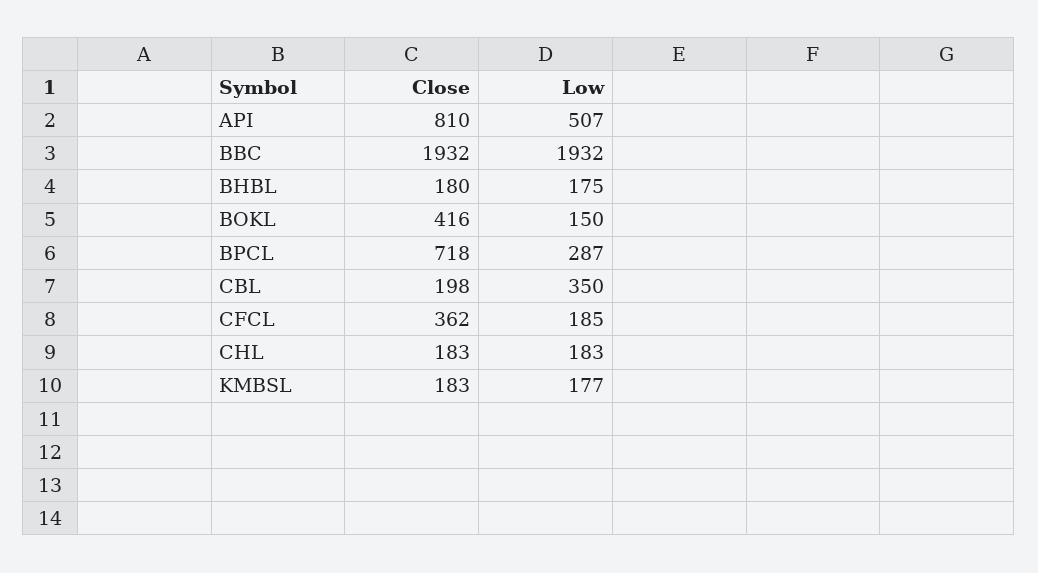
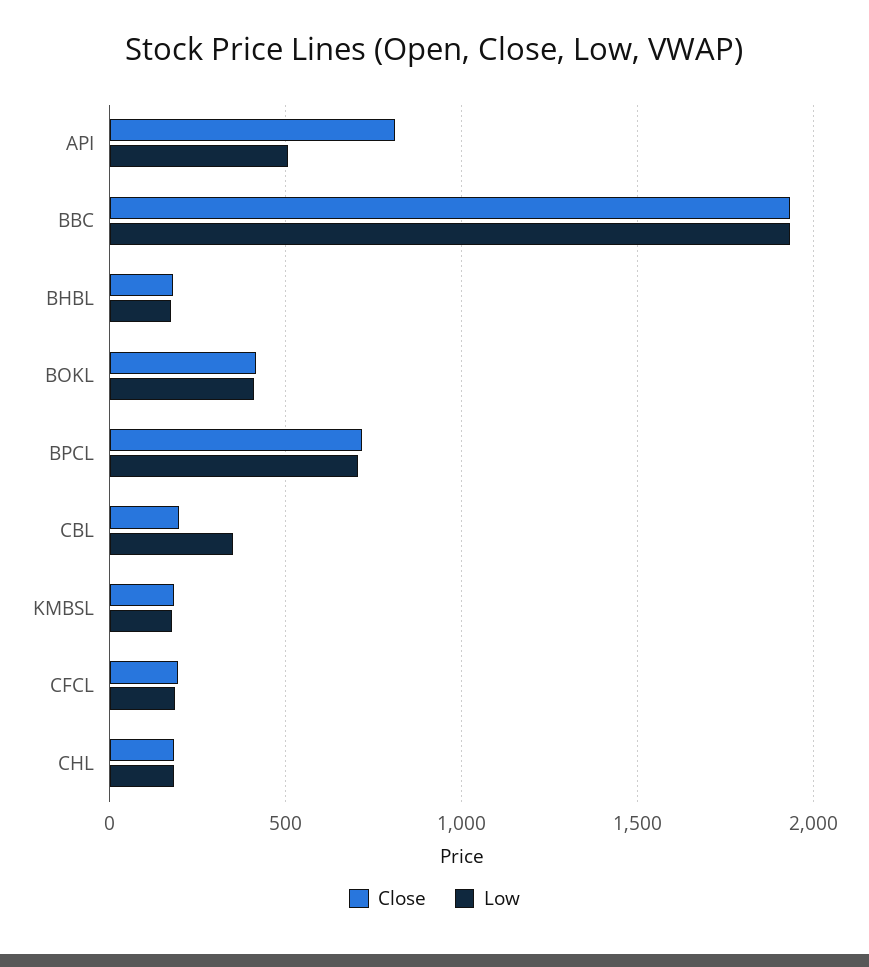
Low, BOKL: 150 -> 400
Low, BPCL: 287 -> 700
Close, CFCL: 362 -> 200

